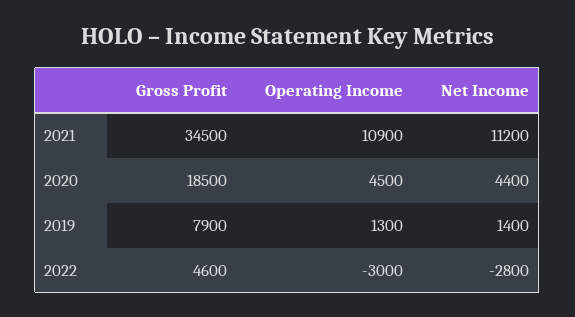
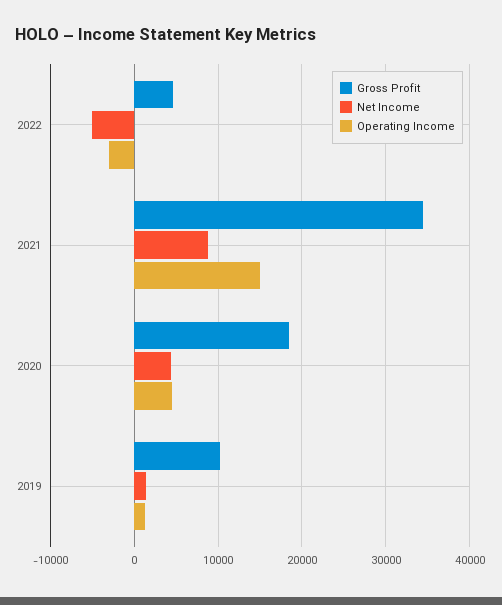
Operating Income, 2021: 10900 -> 15000
Net Income, 2021: 11200 -> 9000
Gross Profit, 2019: 7900 -> 10000
Net Income, 2022: -2800 -> -5000

